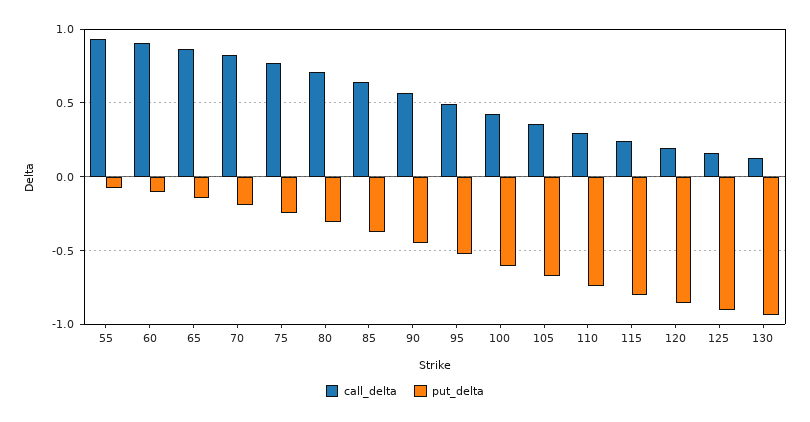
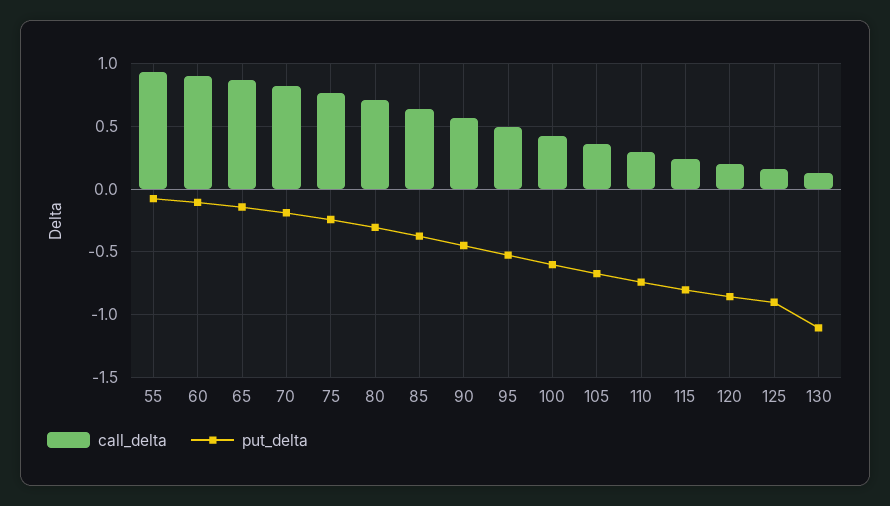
put_delta, 130: -0.95 -> -1.1

